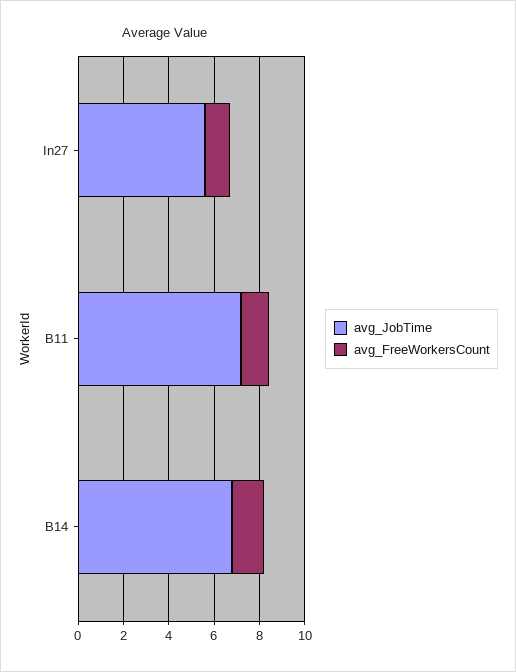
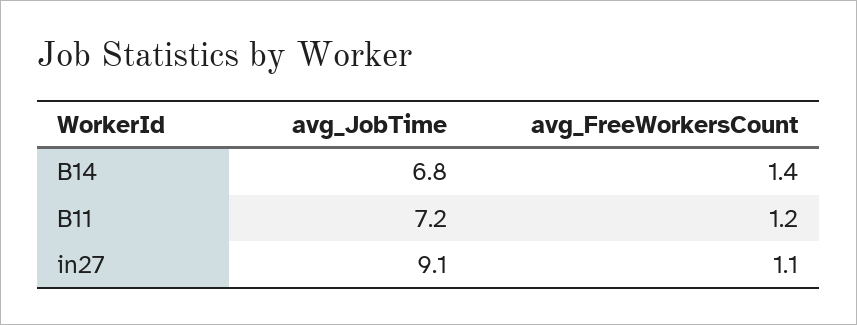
avg_JobTime, In27: 5.5 -> 9.1

